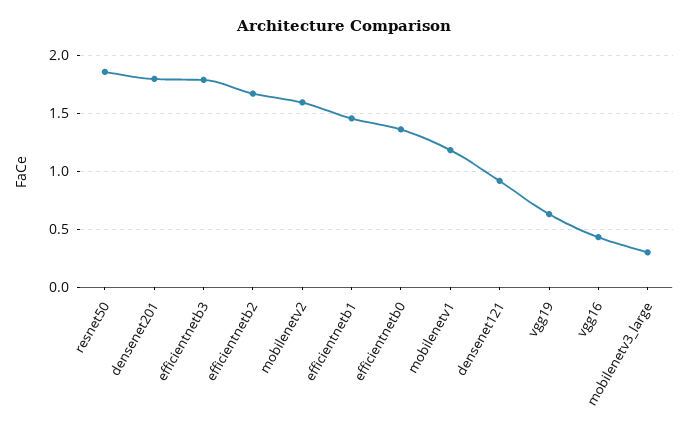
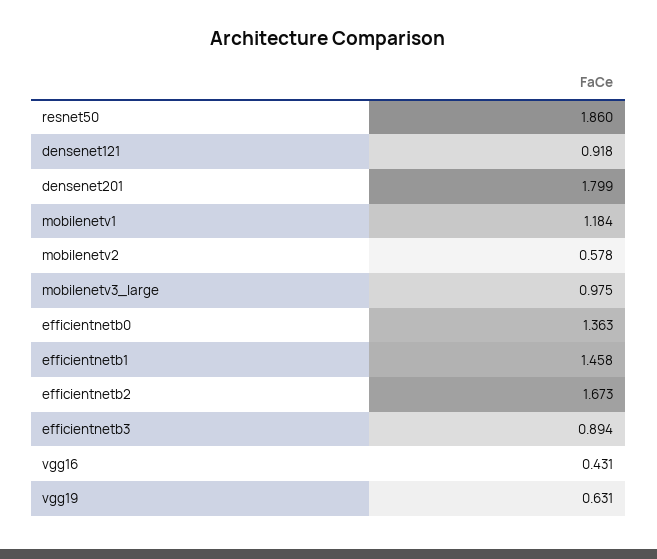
efficientnetb3: 1.8 -> 0.894
mobilenetv2: 1.6 -> 0.578
mobilenetv3_large: 0.3 -> 0.975

